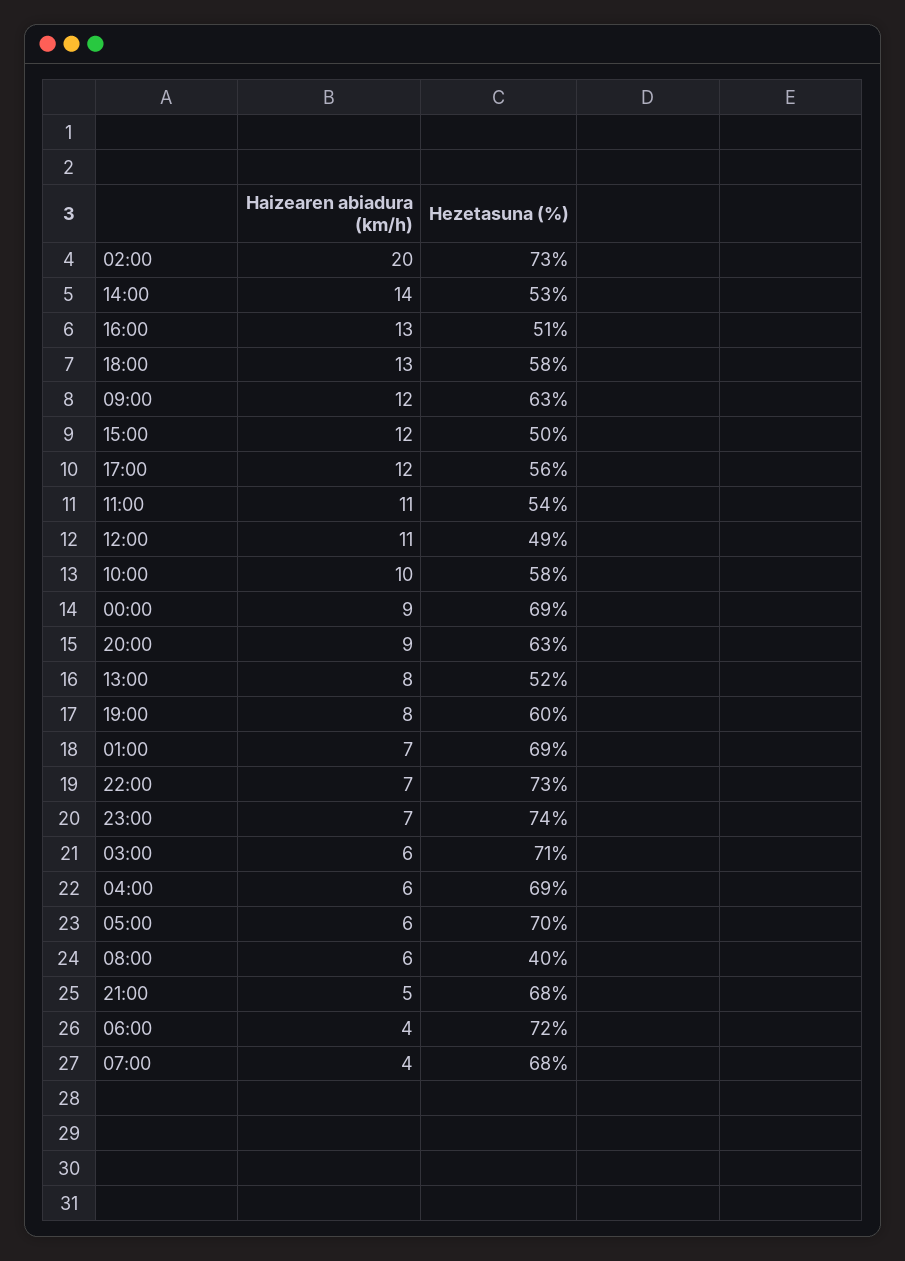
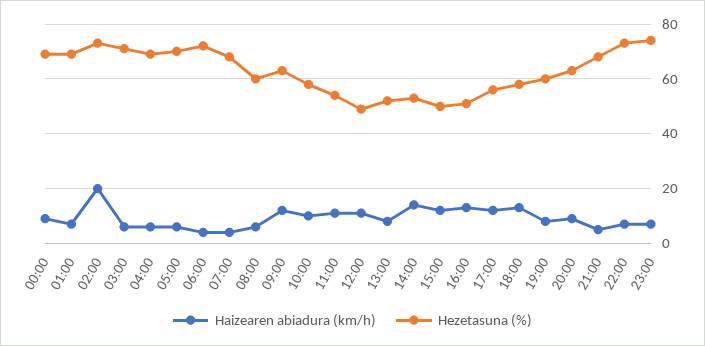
Hezetasuna (%), 08:00: 40 -> 60

